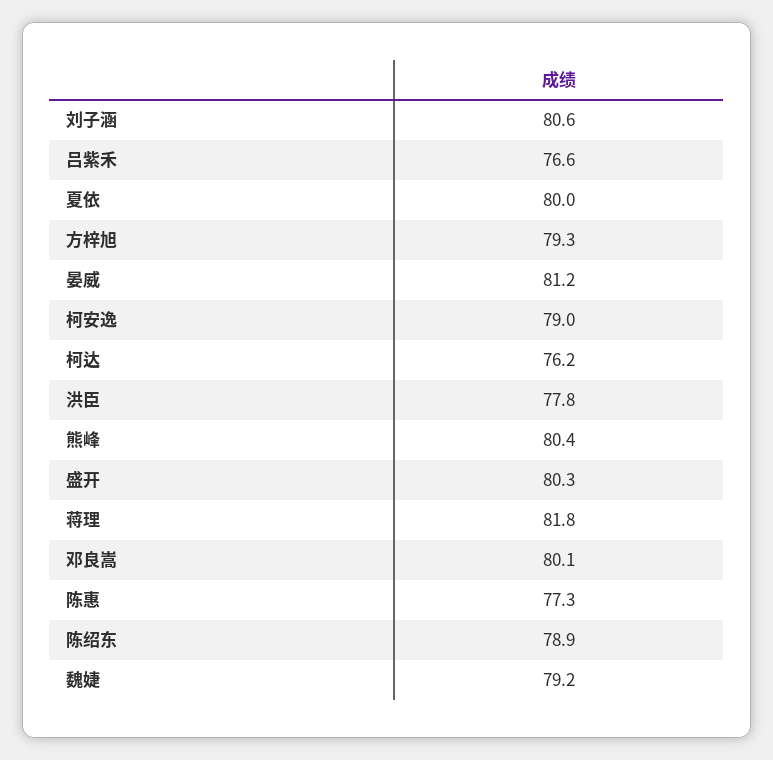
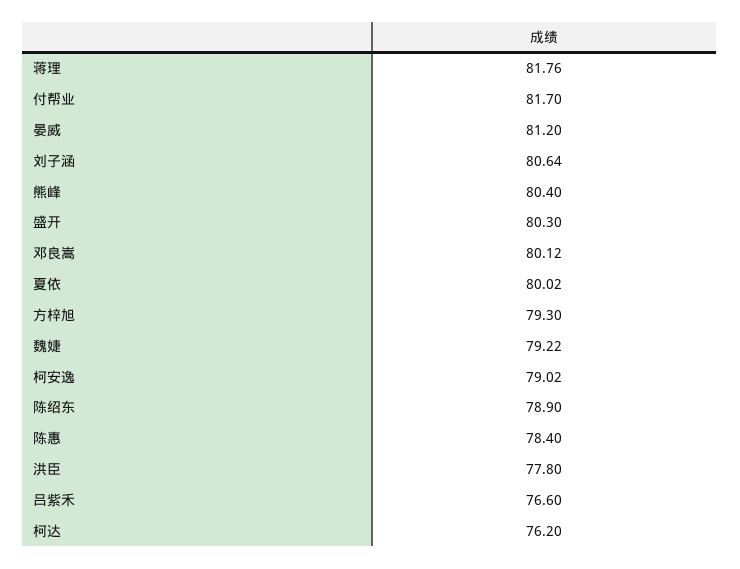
陈惠: 77.3 -> 78.4
付帮业: none -> 81.7

